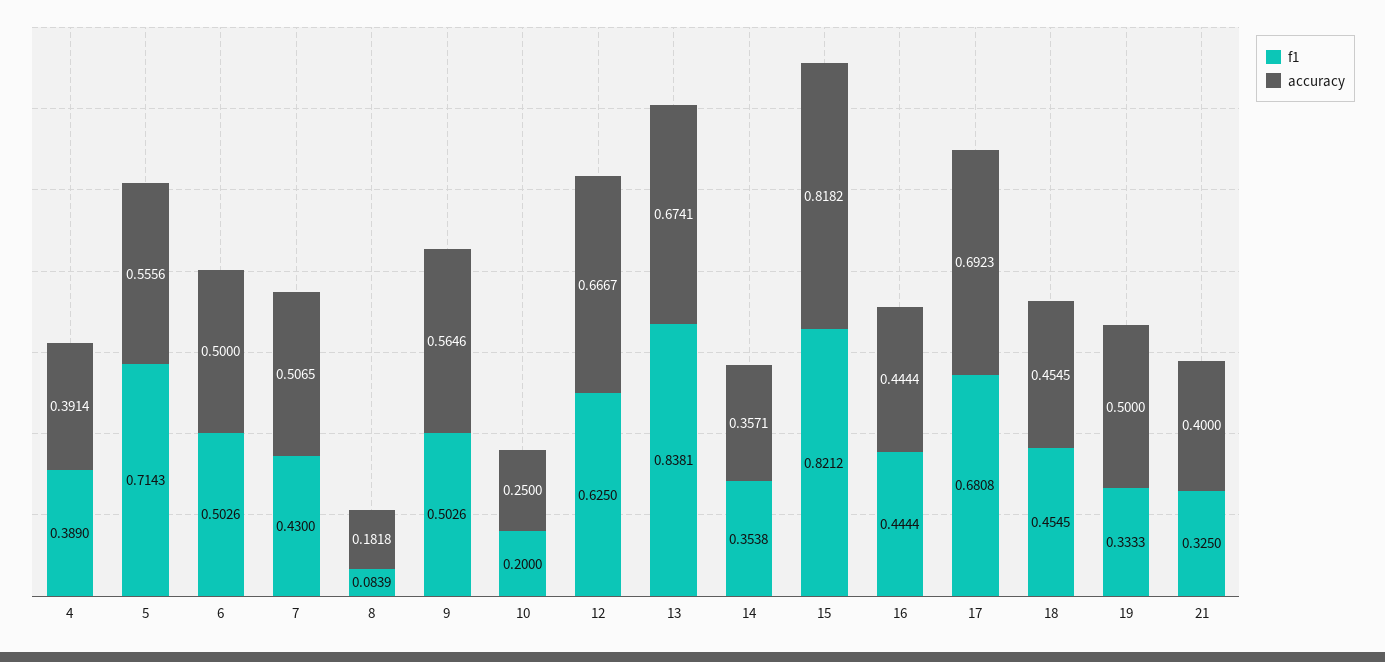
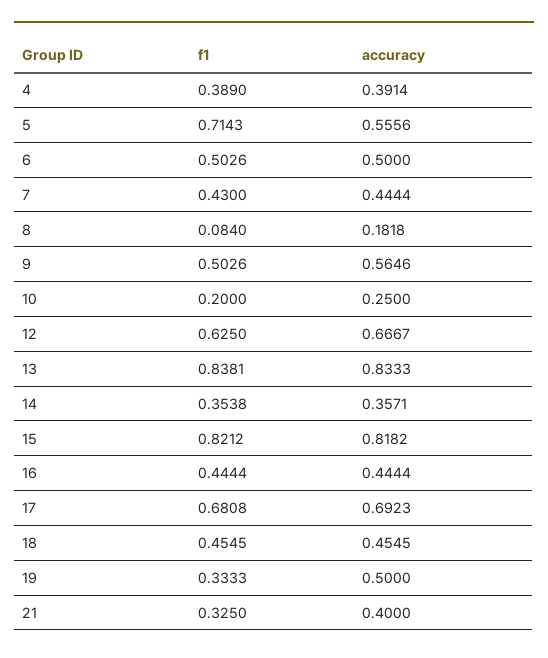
accuracy, 7: 0.5065 -> 0.4444
f1, 8: 0.0839 -> 0.084
accuracy, 13: 0.6741 -> 0.8333

